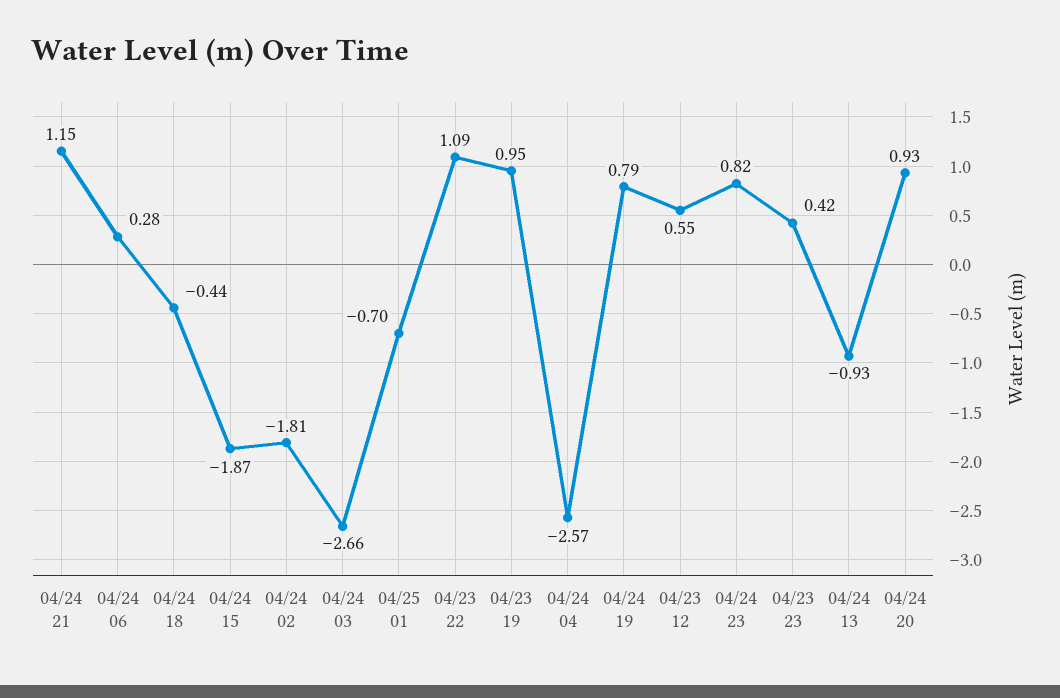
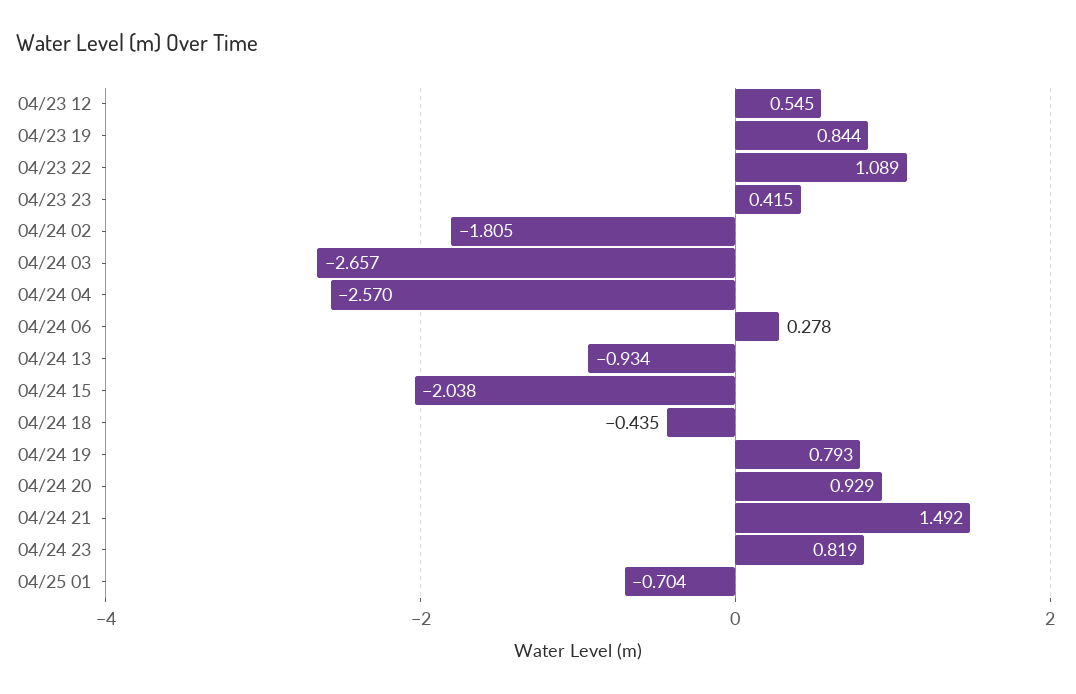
04/24 21: 1.15 -> 1.492
04/24 15: -1.87 -> -2.038
04/23 19: 0.95 -> 0.844

